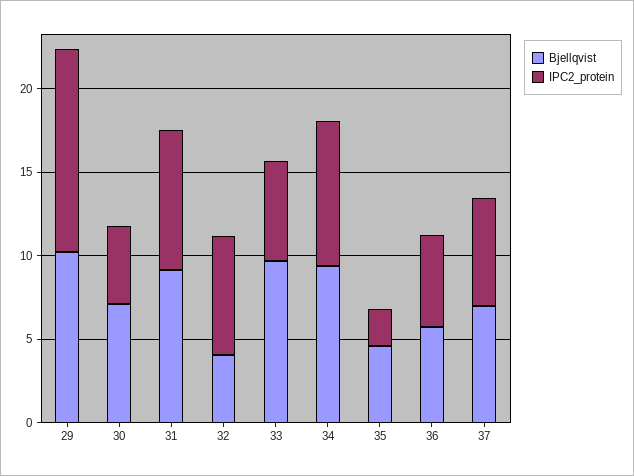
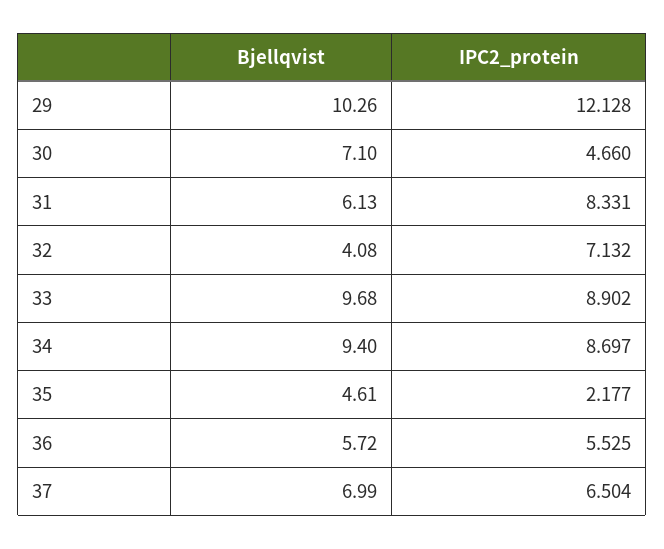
Bjellqvist, 31: 9 -> 6.13
IPC2_protein, 33: 6 -> 8.902

